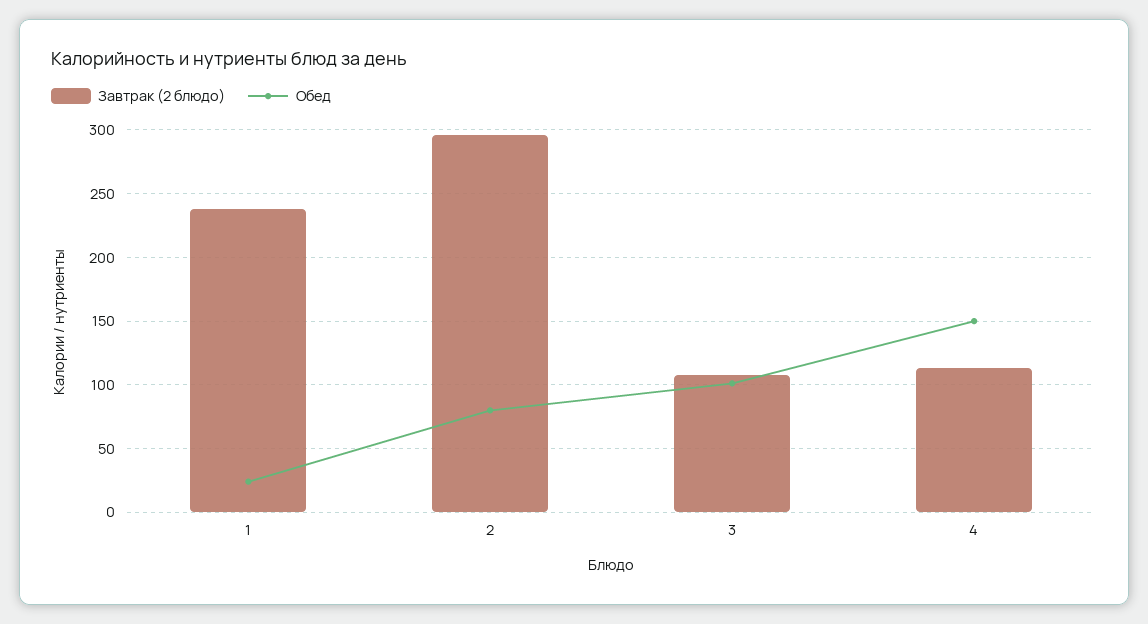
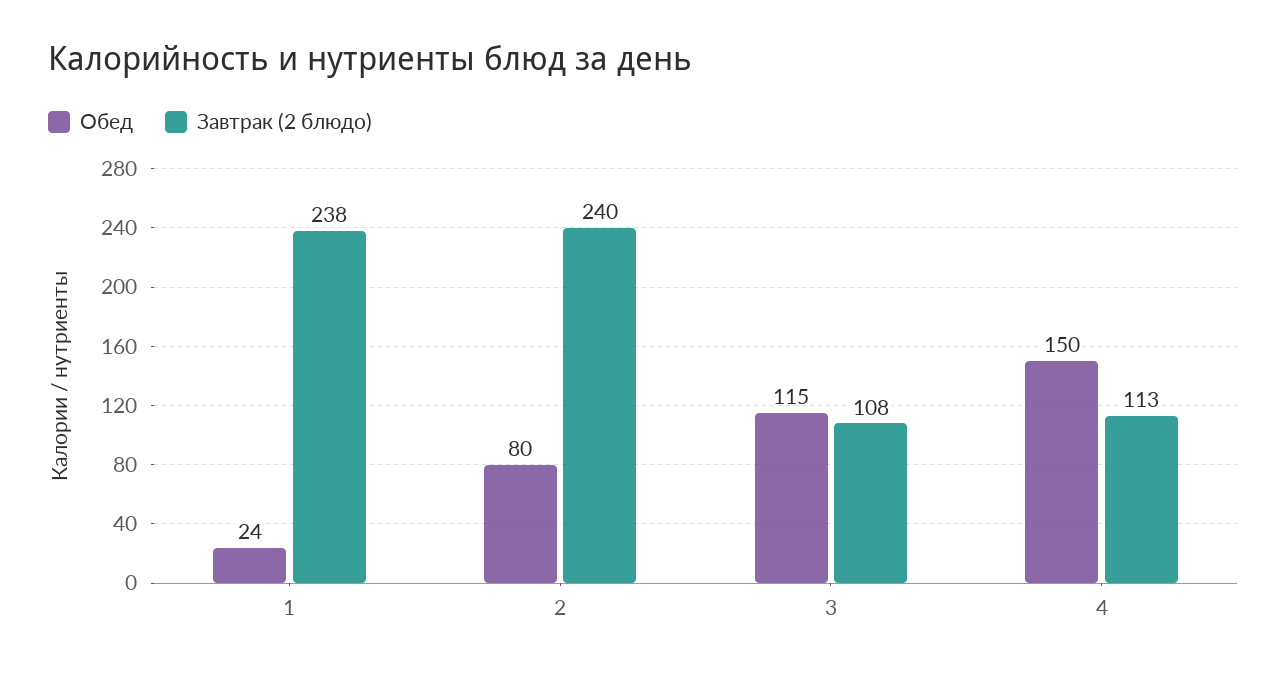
Завтрак (2 блюдо), 2: 295 -> 240
Обед, 3: 100 -> 115

